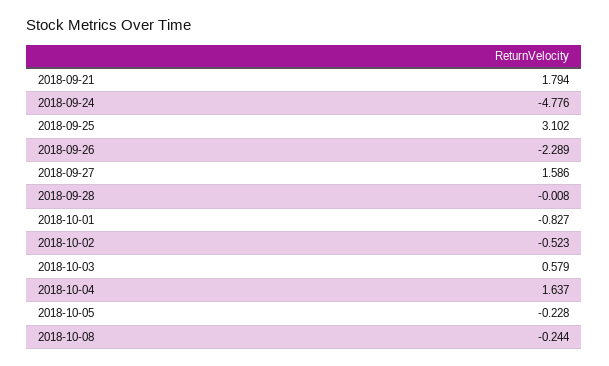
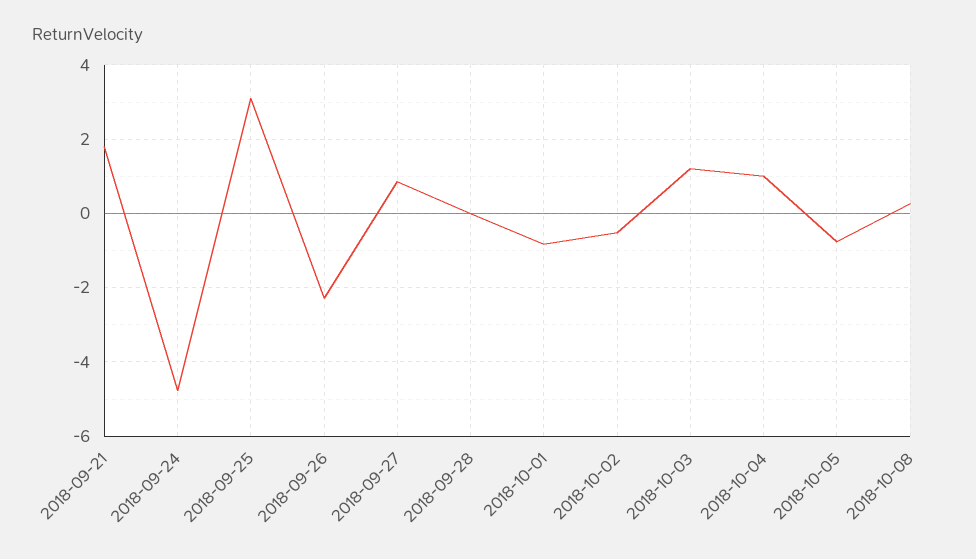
2018-09-27: 1.586 -> 0.8
2018-10-03: 0.579 -> 1.2
2018-10-04: 1.637 -> 1
2018-10-05: -0.228 -> -0.8
2018-10-08: -0.244 -> 0.2

